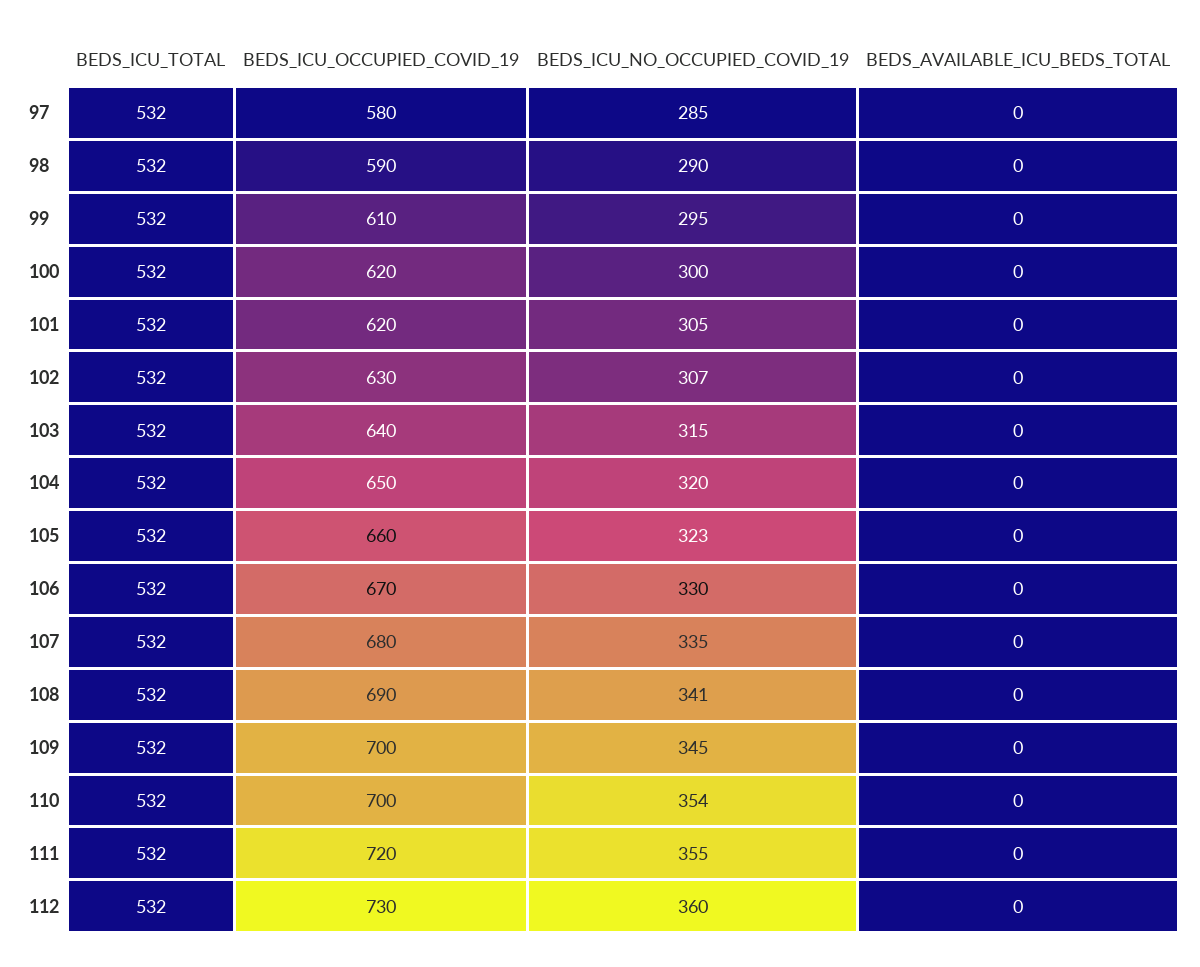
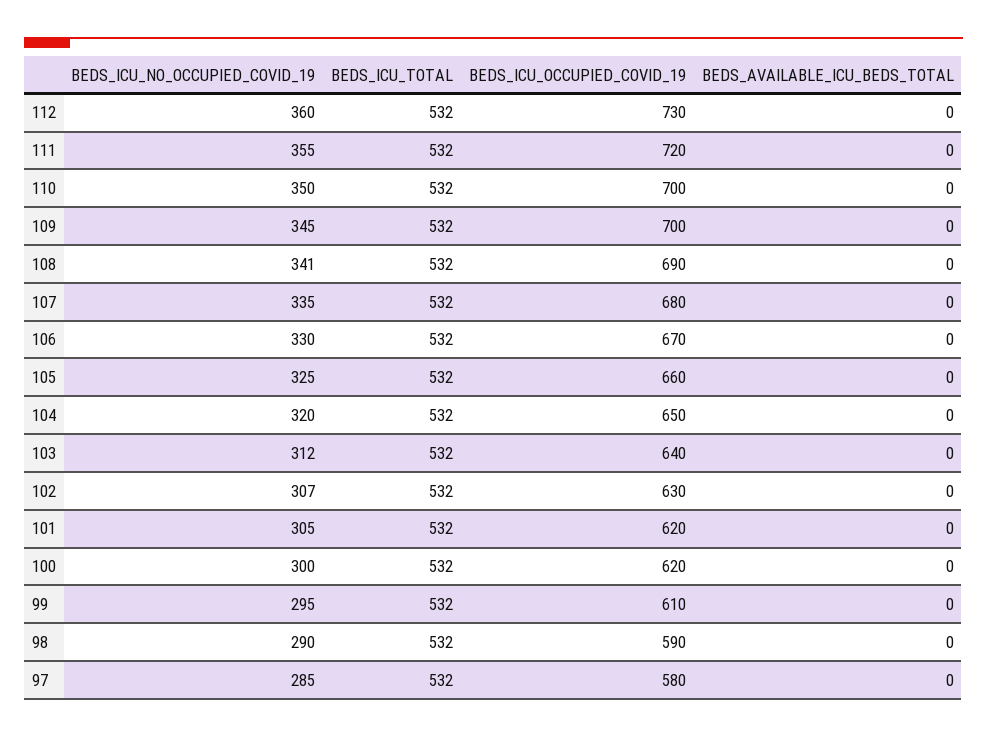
BEDS_ICU_NO_OCCUPIED_COVID_19, 103: 315 -> 312
BEDS_ICU_NO_OCCUPIED_COVID_19, 105: 323 -> 325
BEDS_ICU_NO_OCCUPIED_COVID_19, 110: 354 -> 350

